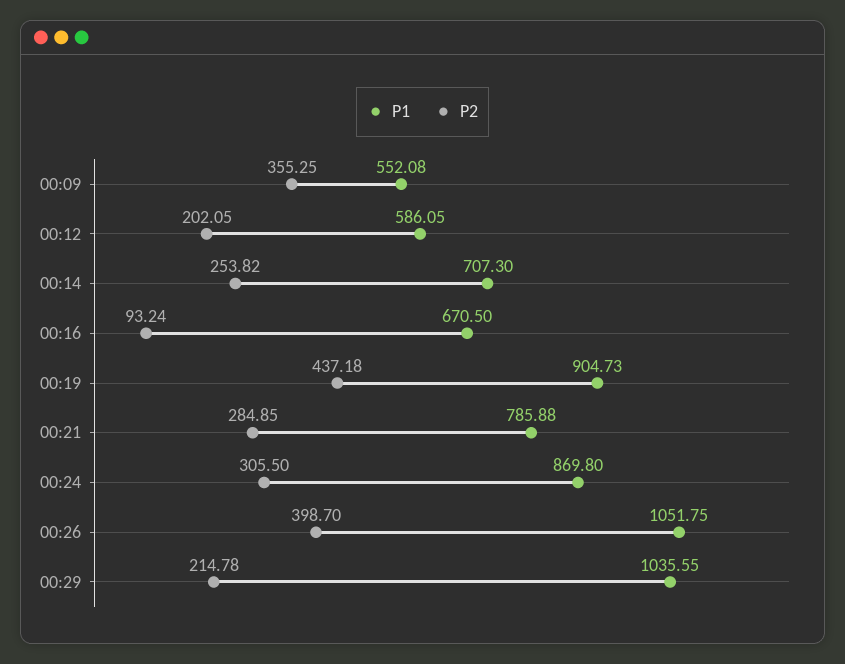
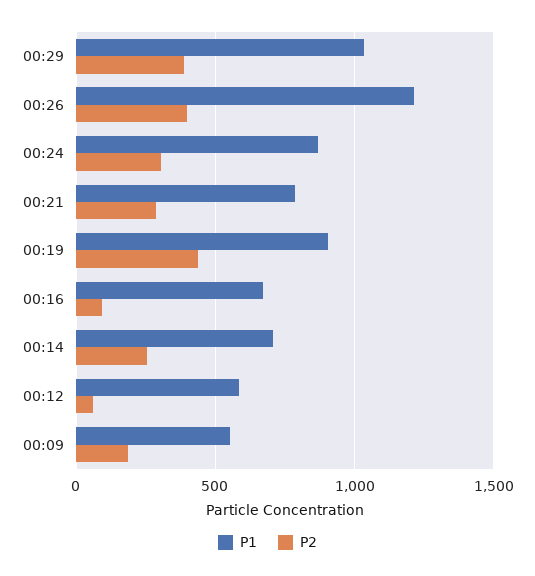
P2, 00:09: 355.25 -> 200
P2, 00:12: 202.05 -> 50
P1, 00:26: 1051.75 -> 1200
P2, 00:29: 214.78 -> 400

